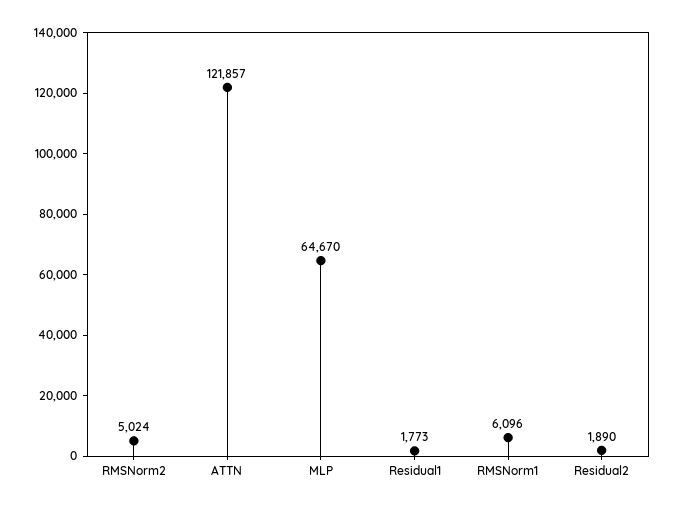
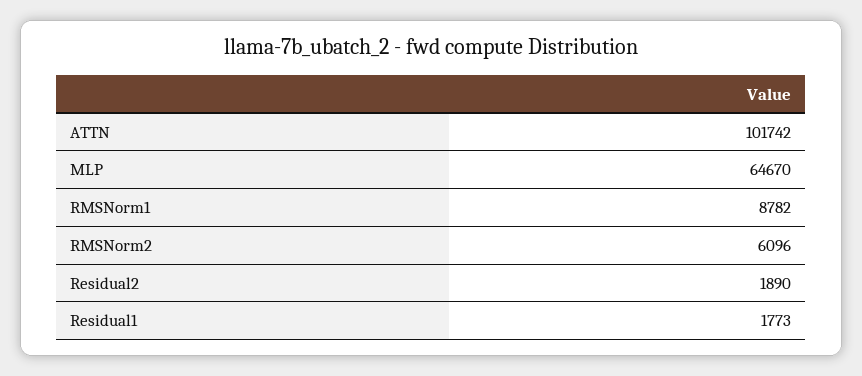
RMSNorm2: 5024 -> 6096
ATTN: 121857 -> 101742
RMSNorm1: 6096 -> 8782

